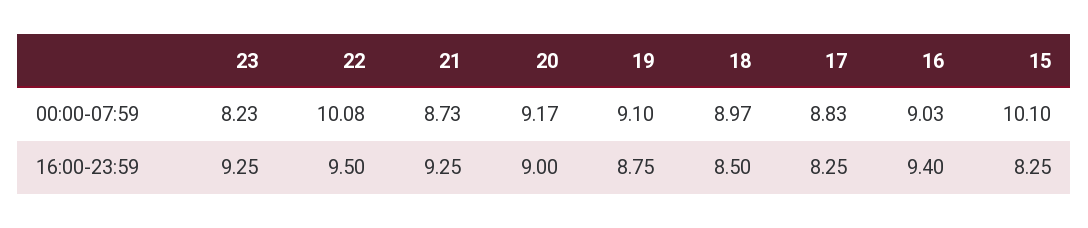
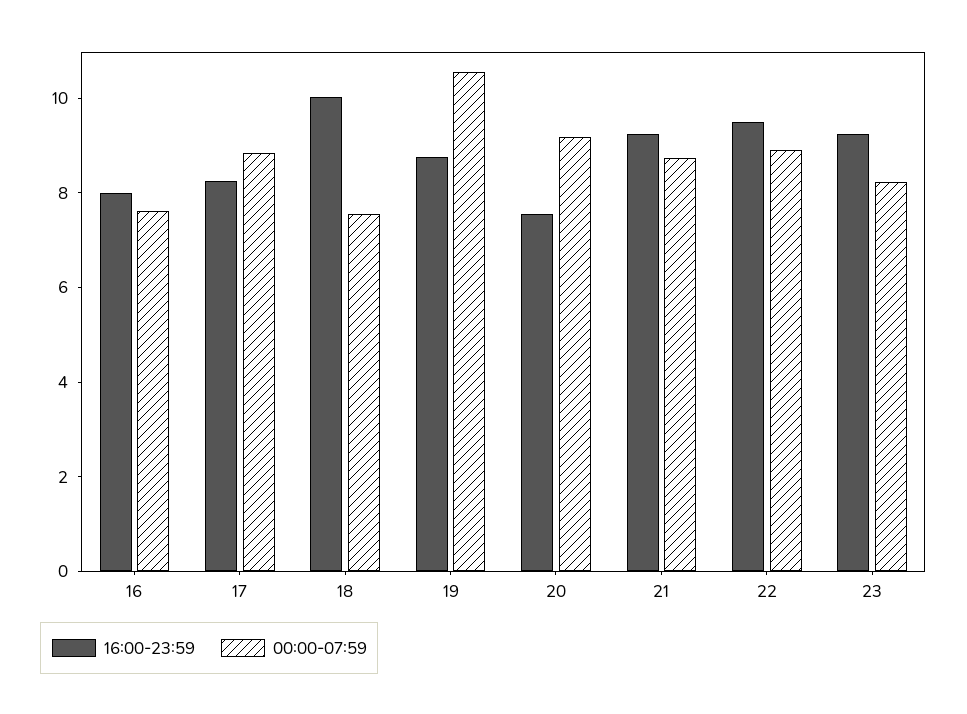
00:00-07:59, 22: 10.08 -> 9
00:00-07:59, 19: 9.1 -> 10.5
00:00-07:59, 18: 8.97 -> 7.5
00:00-07:59, 16: 9.03 -> 7.5
00:00-07:59, 15: 10.1 -> none
16:00-23:59, 20: 9 -> 7.5
16:00-23:59, 18: 8.5 -> 10
16:00-23:59, 16: 9.4 -> 8
16:00-23:59, 15: 8.25 -> none

